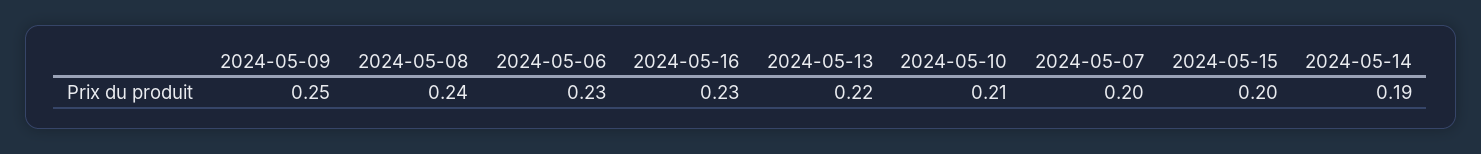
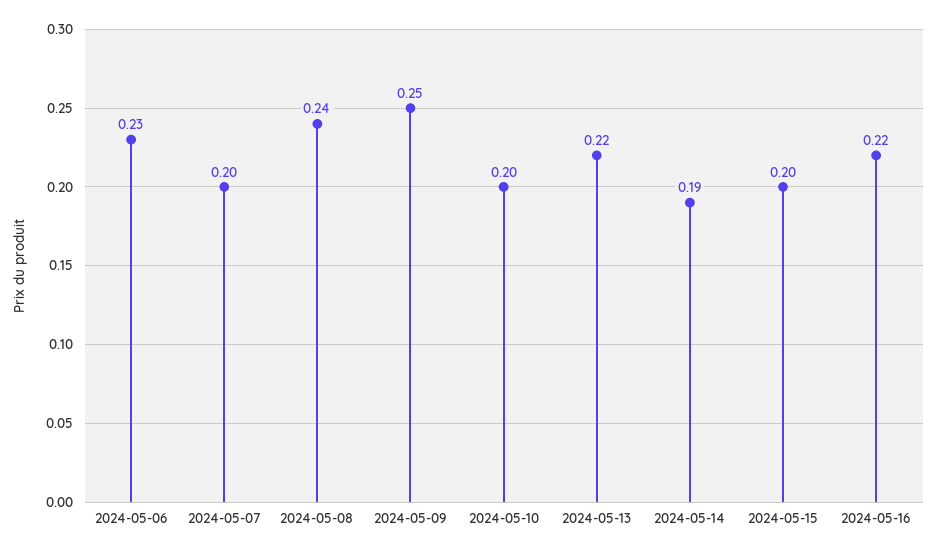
2024-05-16: 0.23 -> 0.22
2024-05-10: 0.21 -> 0.2

